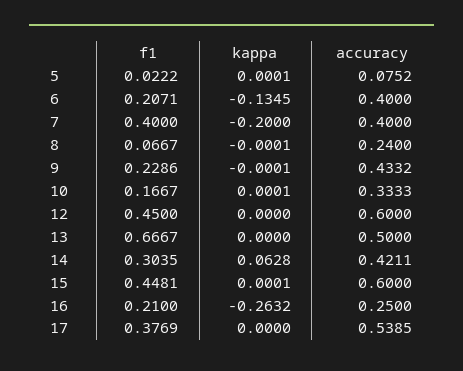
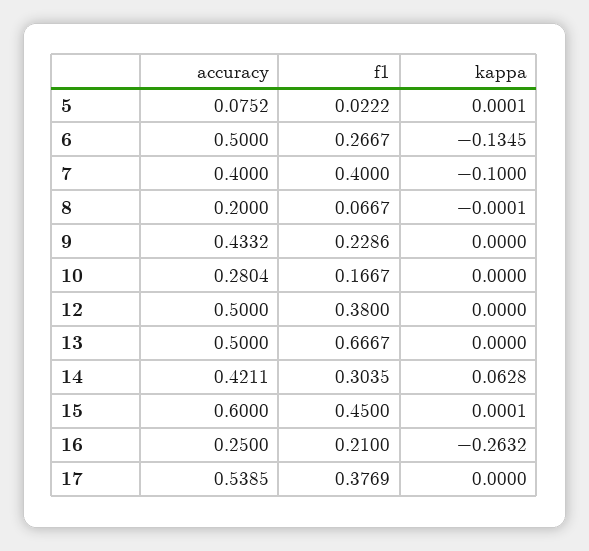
f1, 6: 0.2071 -> 0.2667
accuracy, 6: 0.4 -> 0.5
kappa, 7: -0.2 -> -0.1
accuracy, 8: 0.24 -> 0.2
kappa, 9: -0.0001 -> 0
kappa, 10: 0.0001 -> 0
accuracy, 10: 0.3333 -> 0.2804
f1, 12: 0.45 -> 0.38
accuracy, 12: 0.6 -> 0.5
f1, 15: 0.4481 -> 0.45

